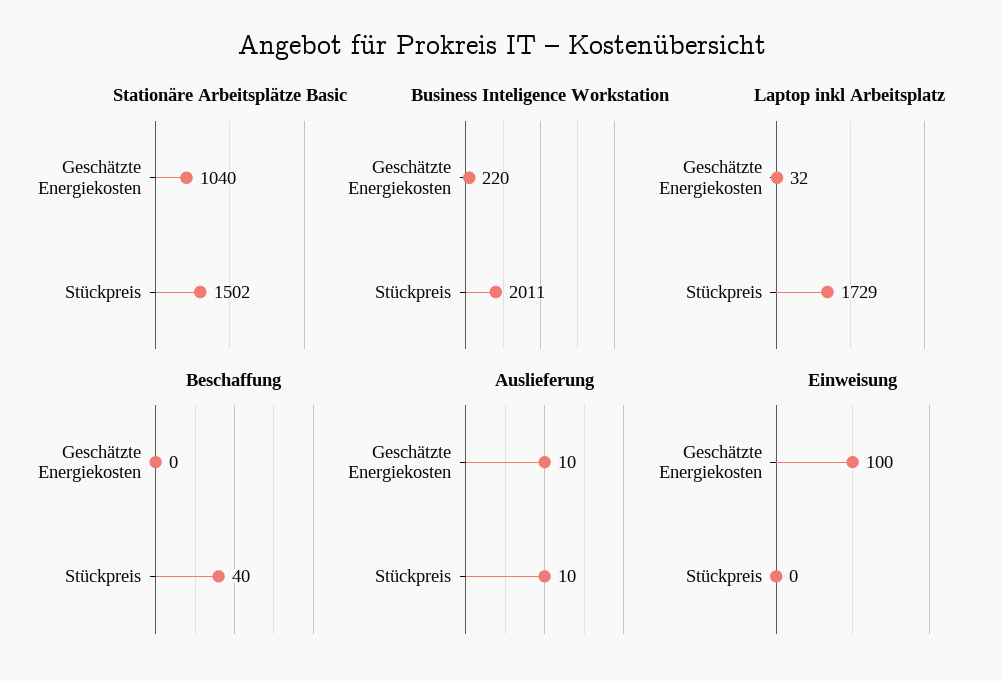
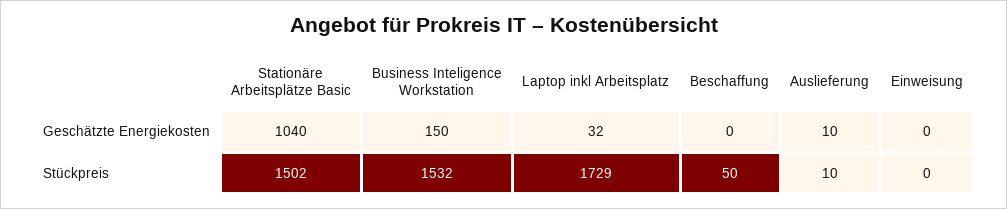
Business Inteligence Workstation, Geschätzte Energiekosten: 220 -> 150
Business Inteligence Workstation, Stückpreis: 2011 -> 1532
Beschaffung, Stückpreis: 40 -> 50
Einweisung, Geschätzte Energiekosten: 100 -> 0

